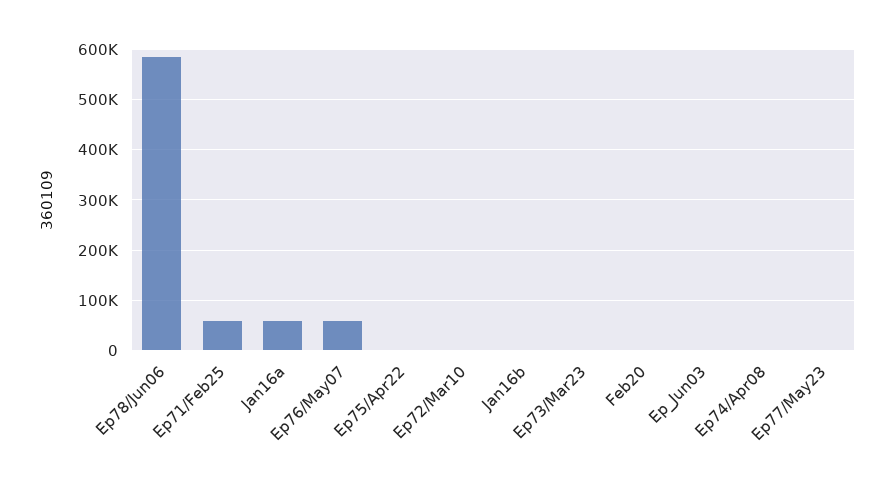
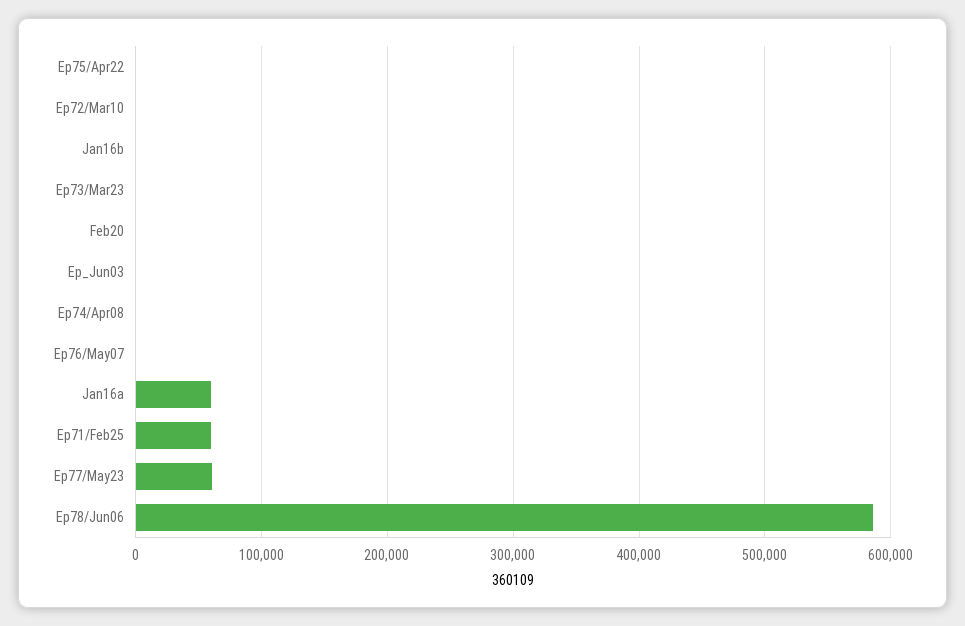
Ep76/May07: 60000 -> 0
Ep77/May23: 0 -> 60000

